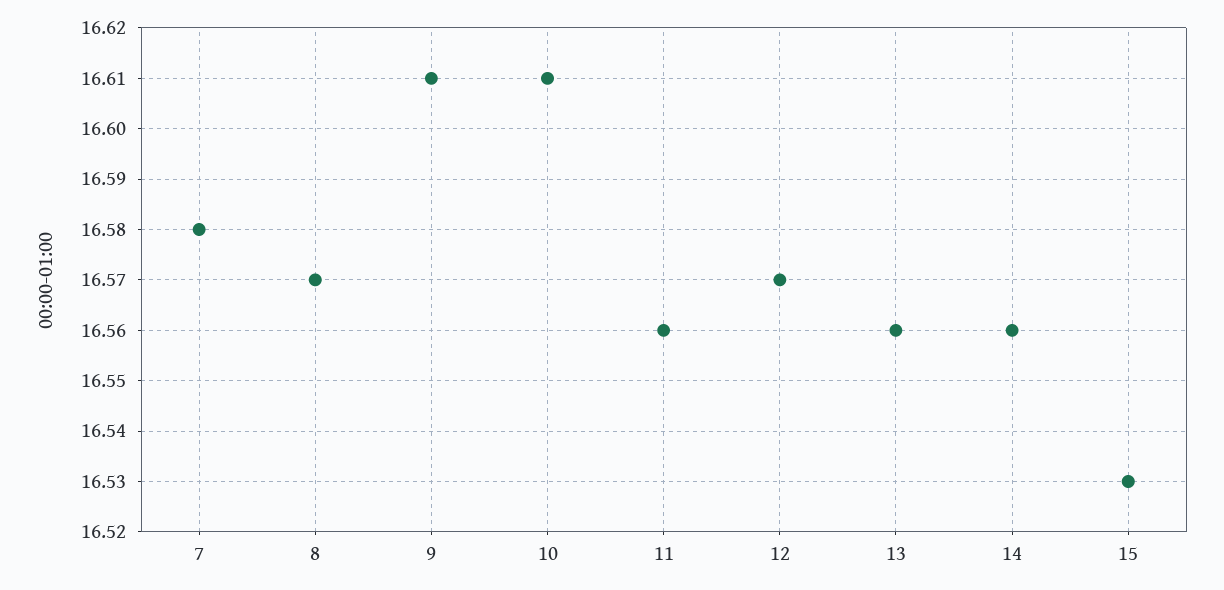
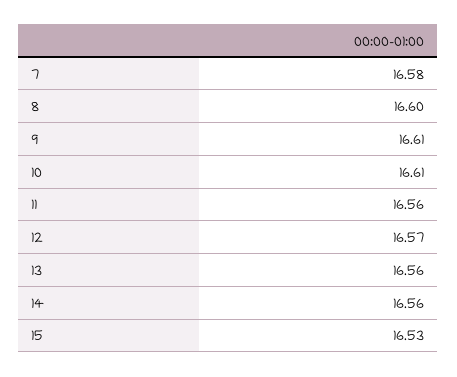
8: 16.57 -> 16.6

